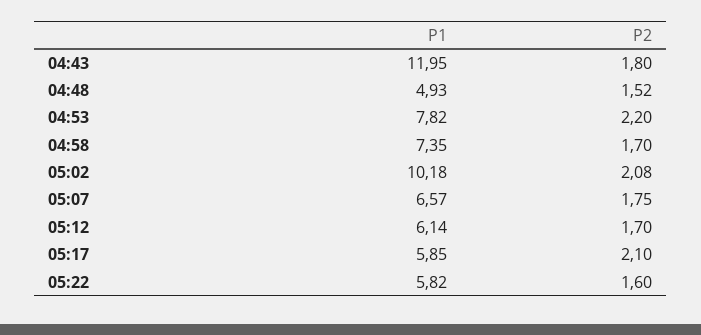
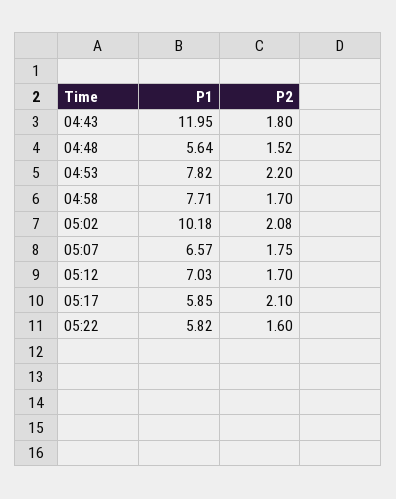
P1, 04:48: 4.93 -> 5.64
P1, 04:58: 7.35 -> 7.71
P1, 05:12: 6.14 -> 7.03

